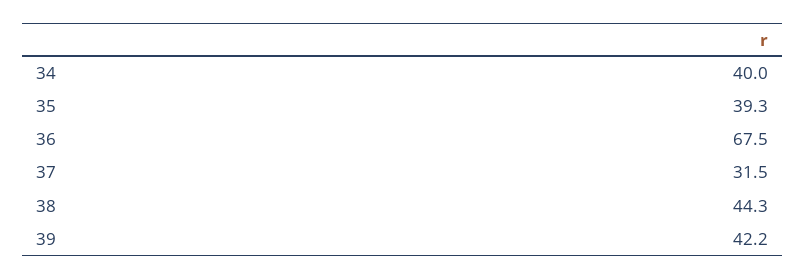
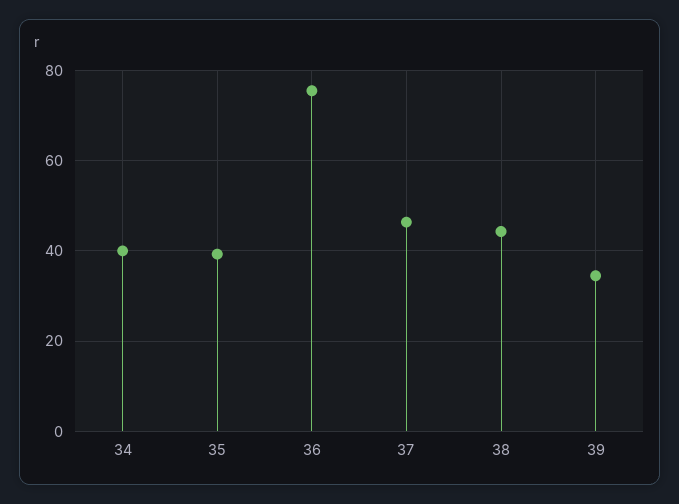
36: 67.5 -> 76
37: 31.5 -> 46
39: 42.2 -> 34

